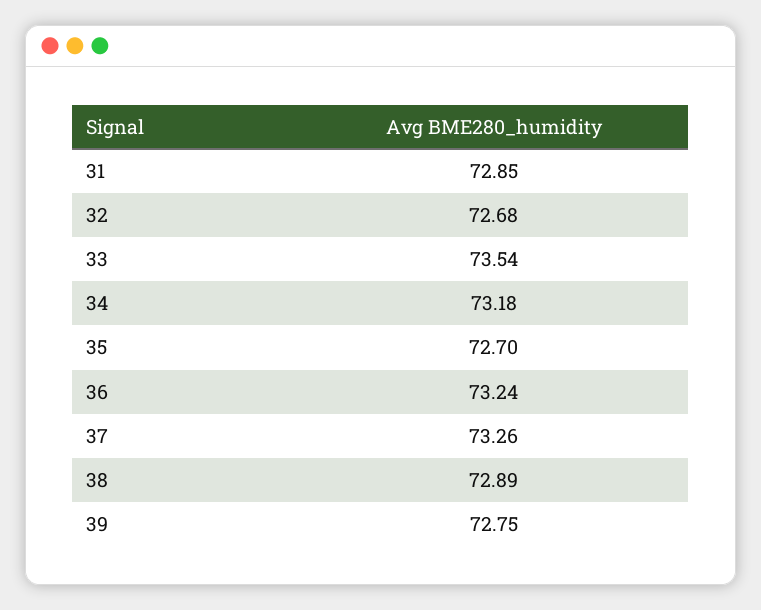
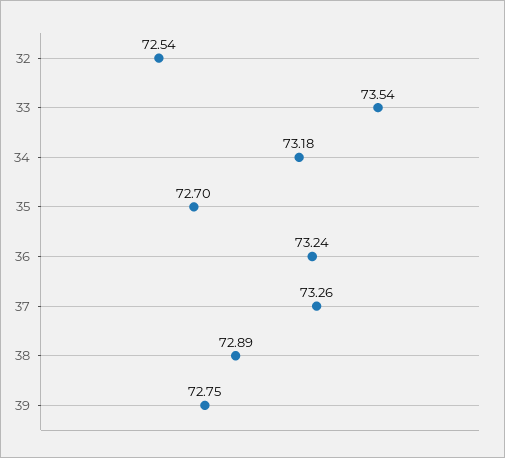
31: 72.85 -> none
32: 72.68 -> 72.54

